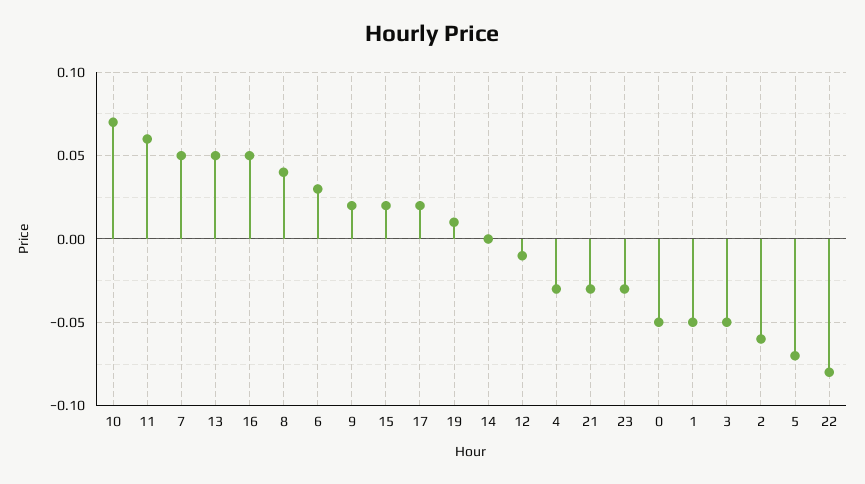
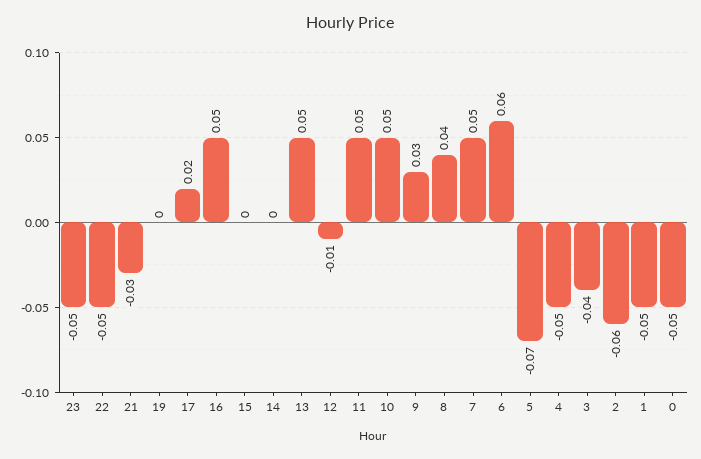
10: 0.07 -> 0.05
11: 0.06 -> 0.05
6: 0.03 -> 0.06
9: 0.02 -> 0.03
15: 0.02 -> 0
19: 0.01 -> 0
4: -0.03 -> -0.05
23: -0.03 -> -0.05
3: -0.05 -> -0.04
22: -0.08 -> -0.05

